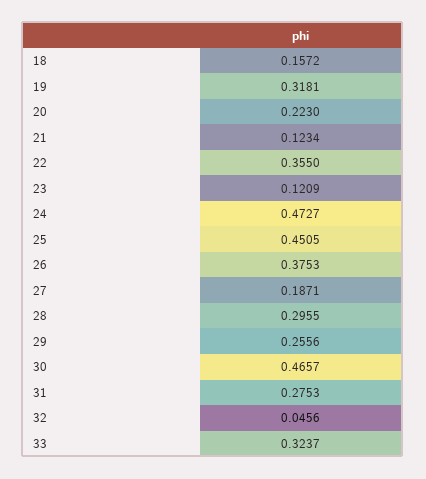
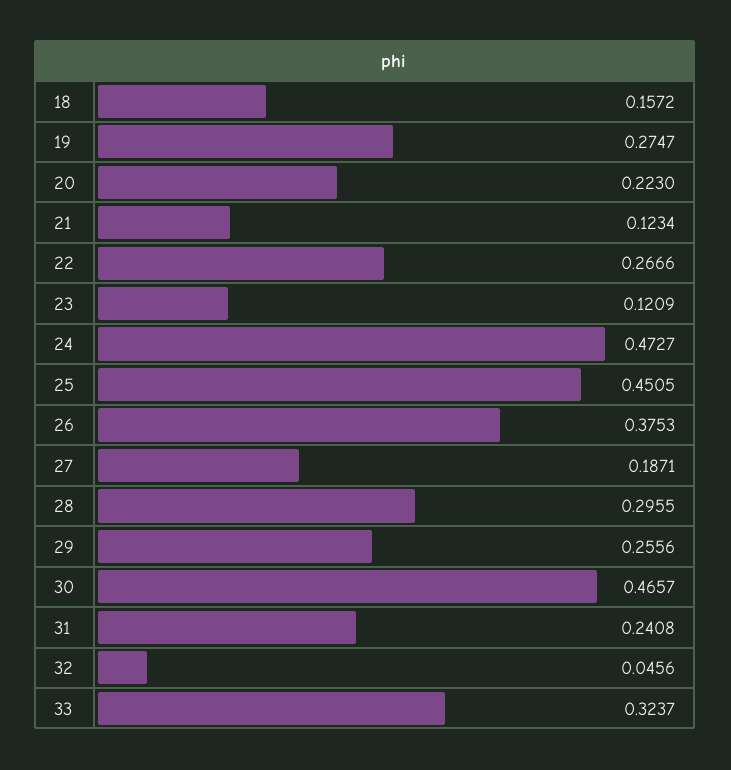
19: 0.3181 -> 0.2747
22: 0.355 -> 0.2666
31: 0.2753 -> 0.2408

